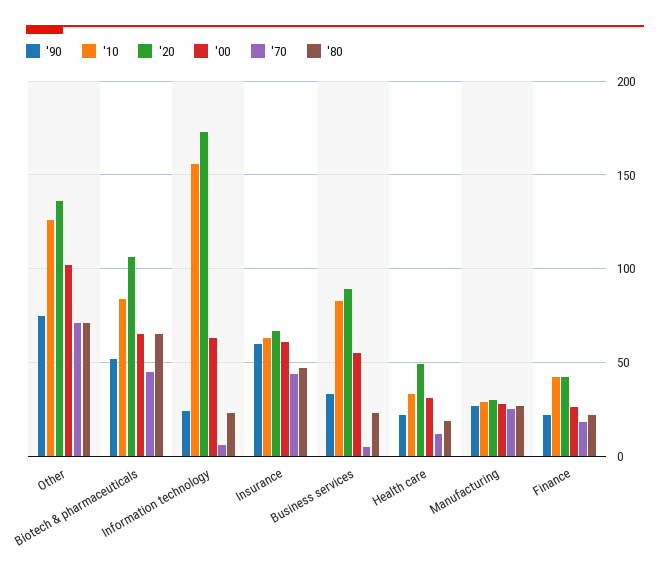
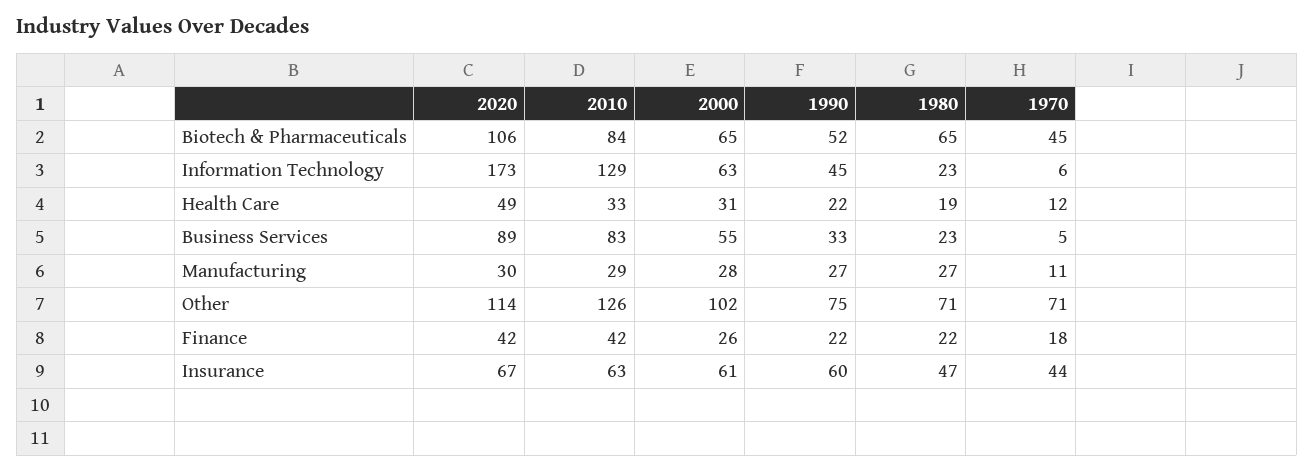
'20, Other: 135 -> 114
'90, Information technology: 25 -> 45
'10, Information technology: 155 -> 129
'70, Manufacturing: 25 -> 11

